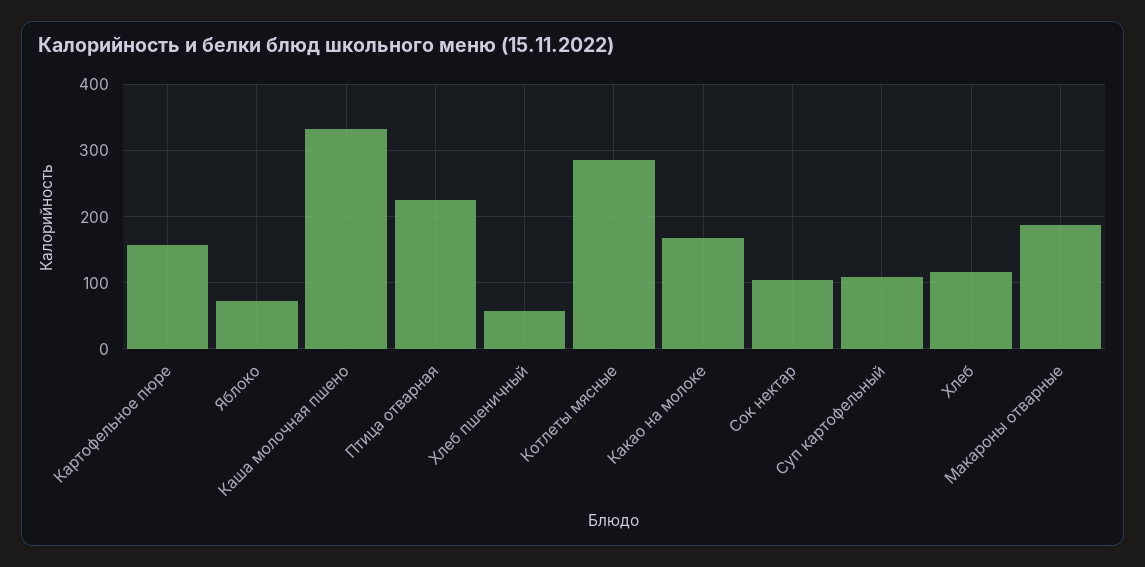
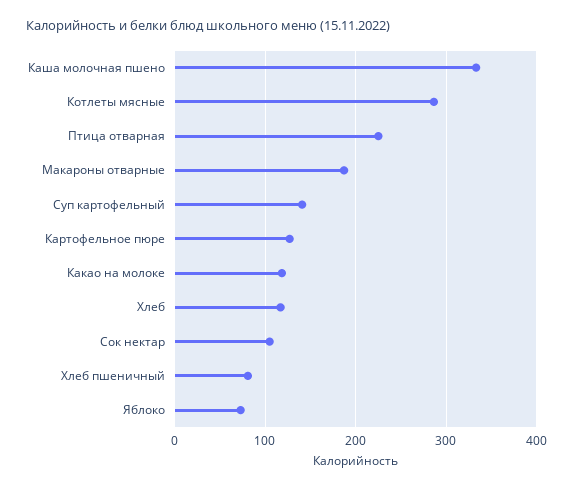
Картофельное пюре: 160 -> 130
Хлеб пшеничный: 60 -> 80
Какао на молоке: 170 -> 120
Суп картофельный: 110 -> 140

